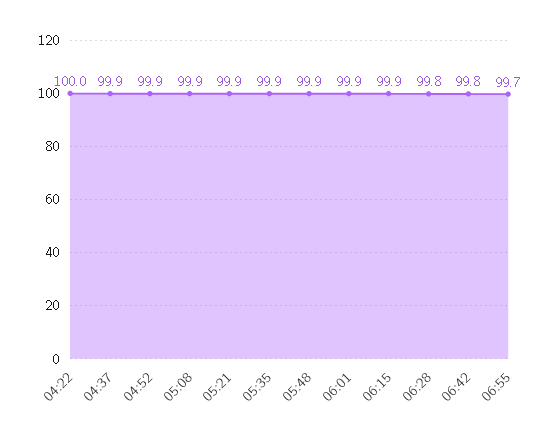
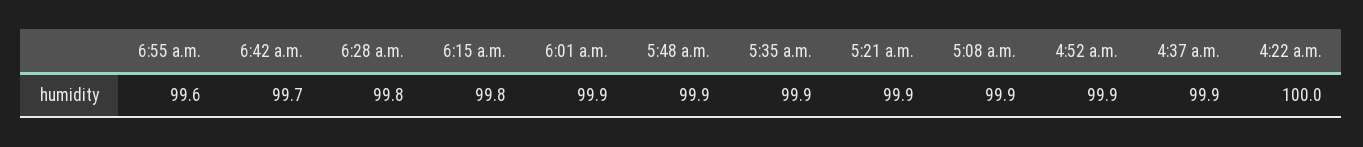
06:15: 99.9 -> 99.8
06:42: 99.8 -> 99.7
06:55: 99.7 -> 99.6

